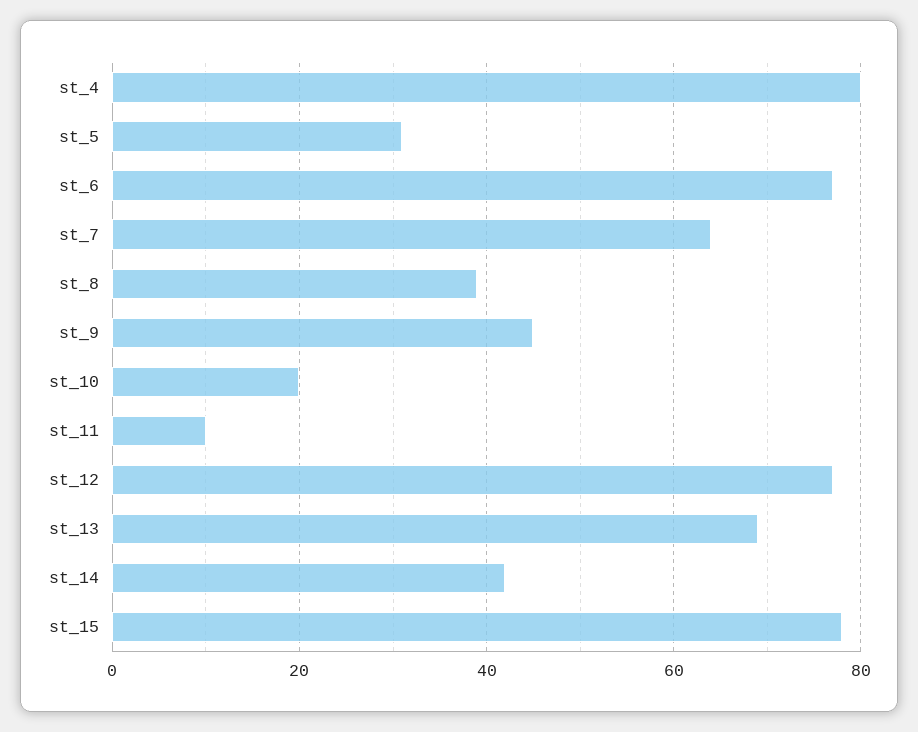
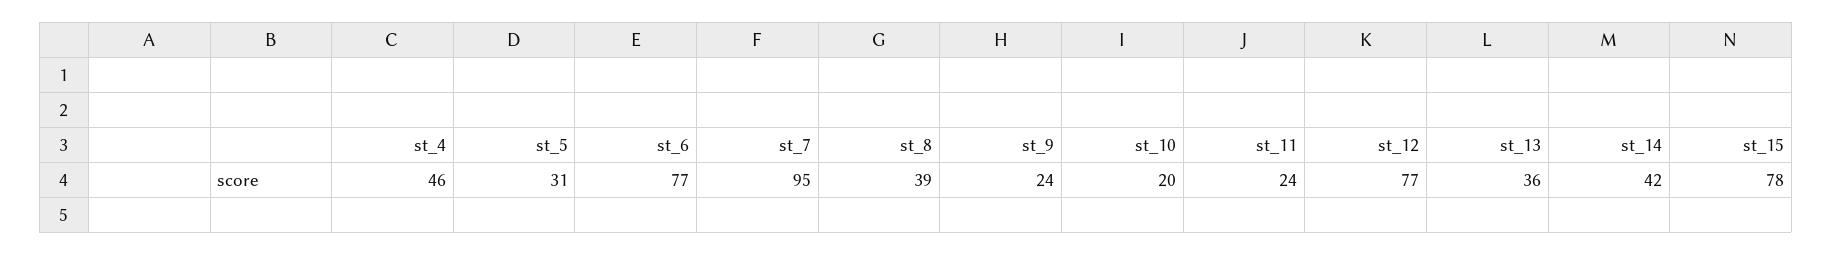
st_4: 80 -> 46
st_7: 65 -> 95
st_9: 45 -> 24
st_11: 10 -> 24
st_13: 70 -> 36

